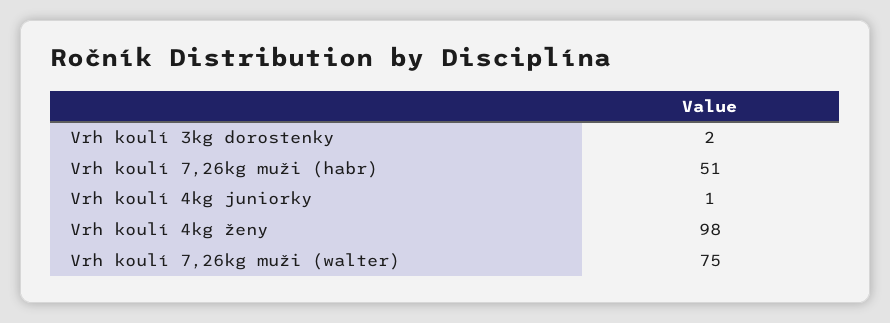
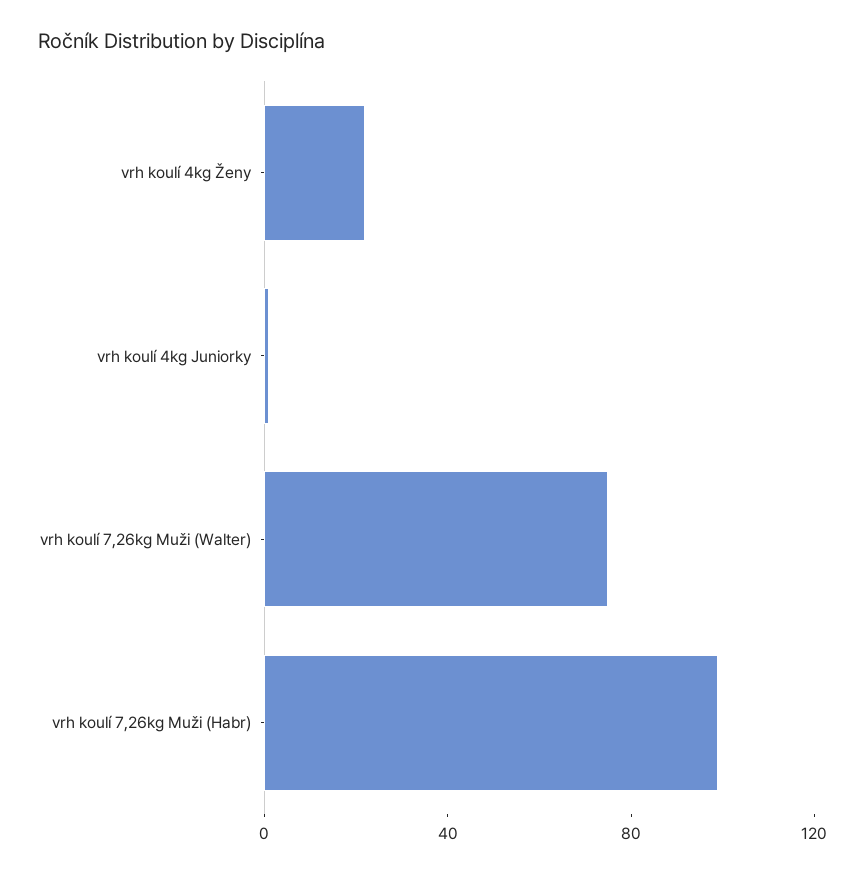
Vrh koulí 3kg dorostenky: 2 -> none
Vrh koulí 7,26kg muži (habr): 51 -> 100
Vrh koulí 4kg ženy: 98 -> 20

